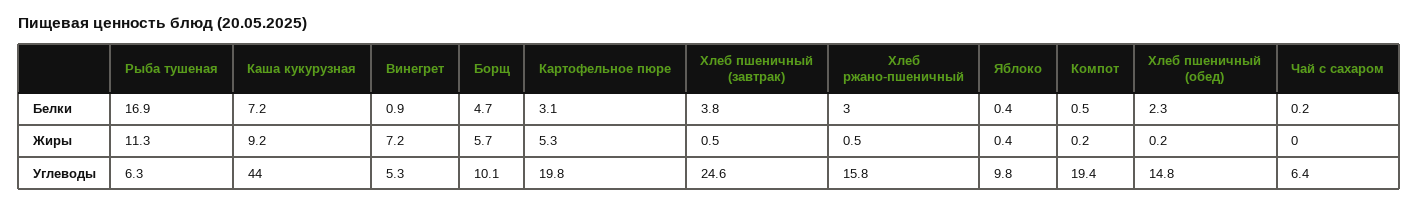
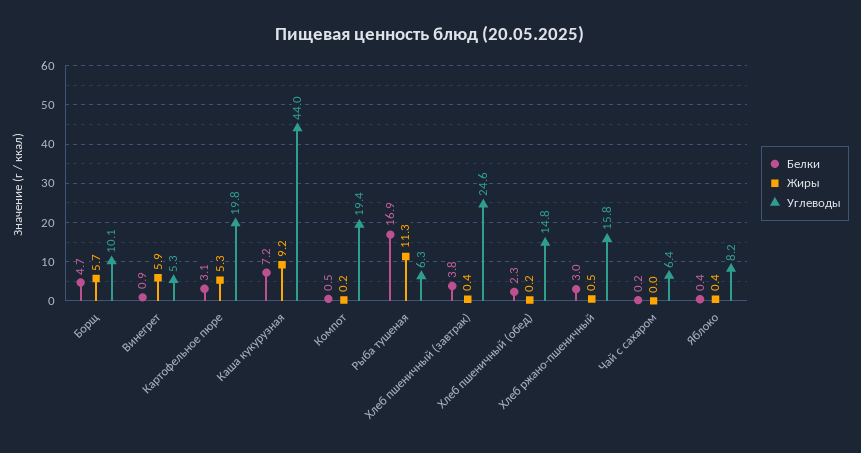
Жиры, Винегрет: 7.2 -> 5.9
Жиры, Хлеб пшеничный (завтрак): 0.5 -> 0.4
Углеводы, Яблоко: 9.8 -> 8.2

